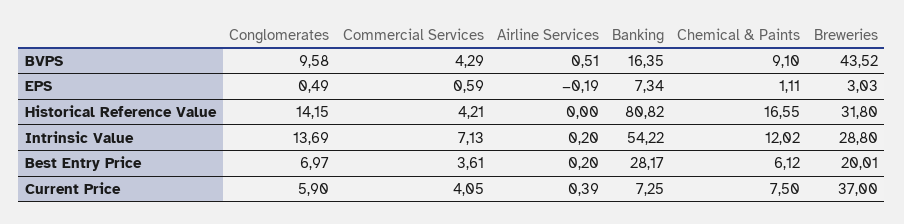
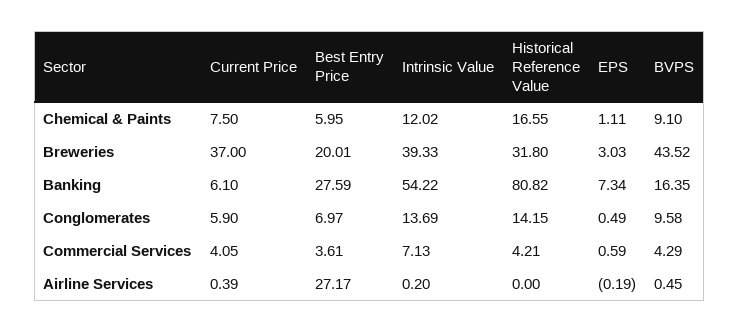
Airline Services, BVPS: 0.51 -> 0.45
Breweries, Intrinsic Value: 28.8 -> 39.33
Airline Services, Best Entry Price: 0.2 -> 27.17
Banking, Best Entry Price: 28.17 -> 27.59
Chemical & Paints, Best Entry Price: 6.12 -> 5.95
Banking, Current Price: 7.25 -> 6.1

